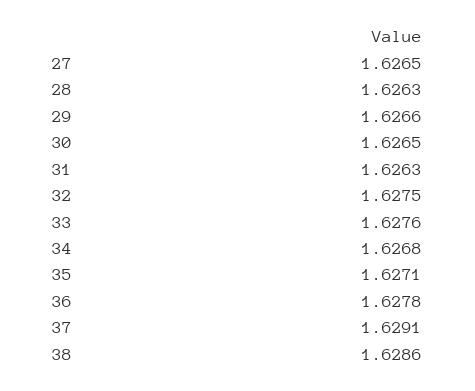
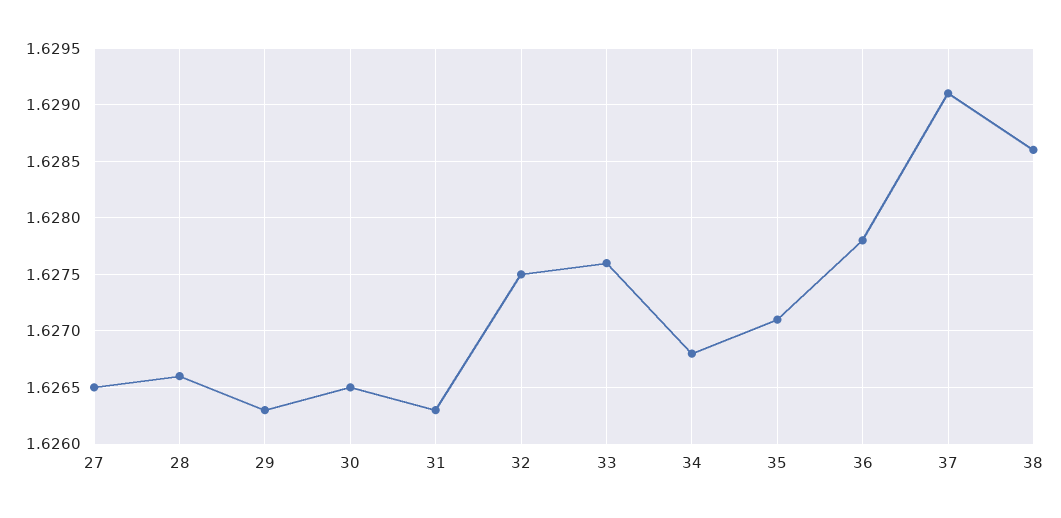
28: 1.6263 -> 1.6266
29: 1.6266 -> 1.6263

